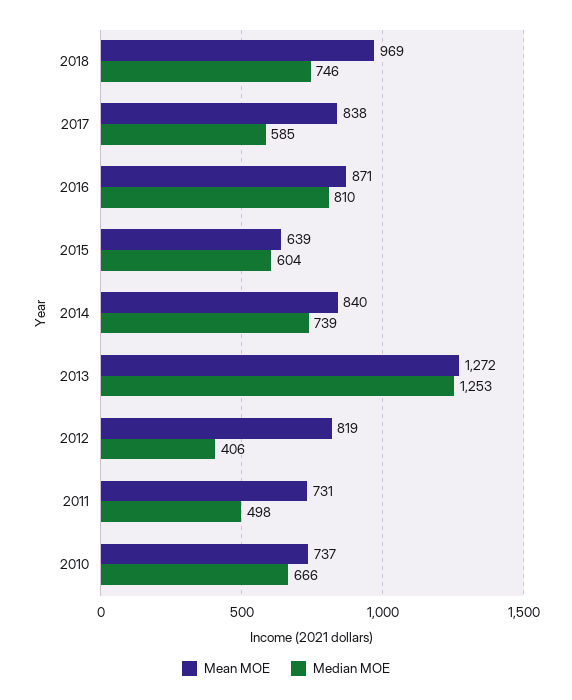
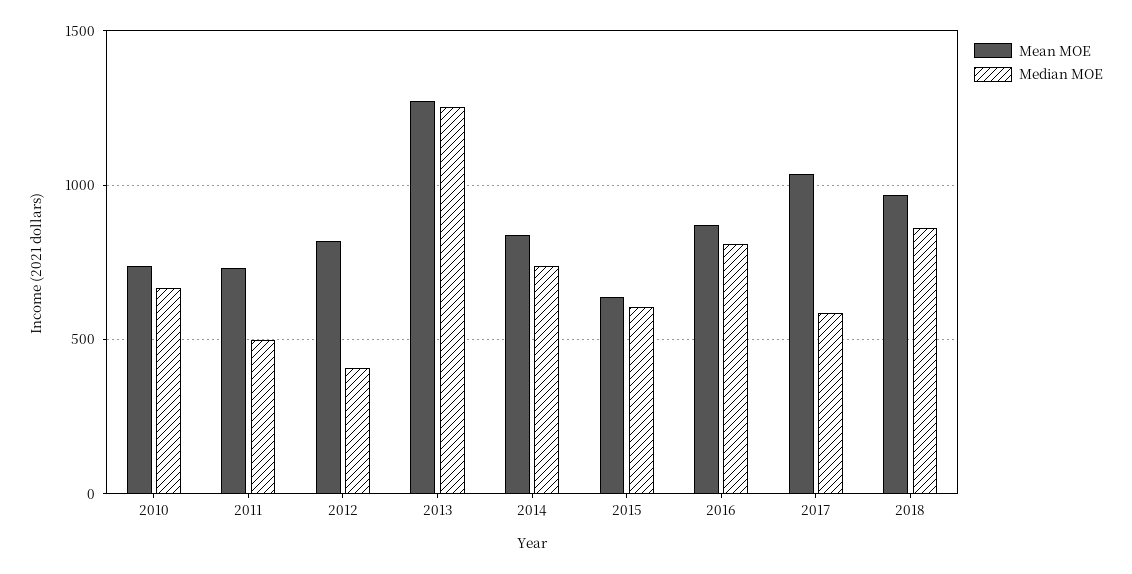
Median MOE, 2018: 746 -> 850
Mean MOE, 2017: 838 -> 1050

